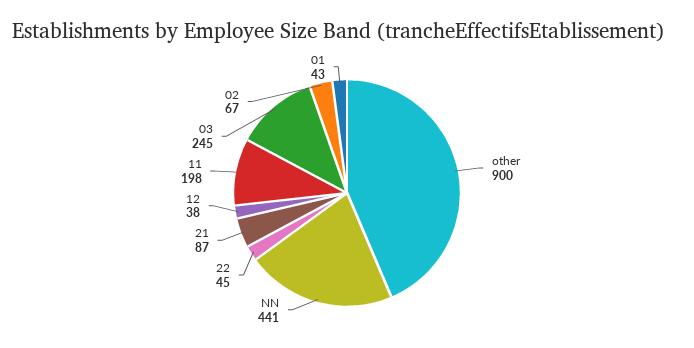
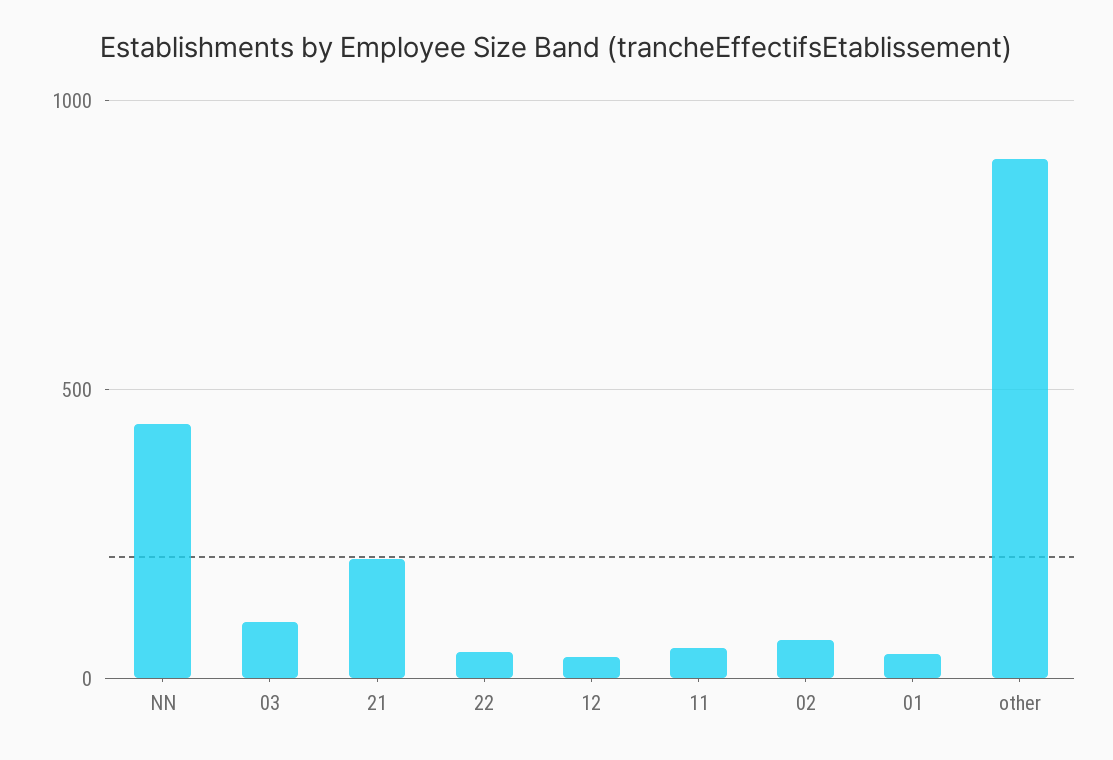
21: 87 -> 200
11: 198 -> 50
03: 245 -> 100

